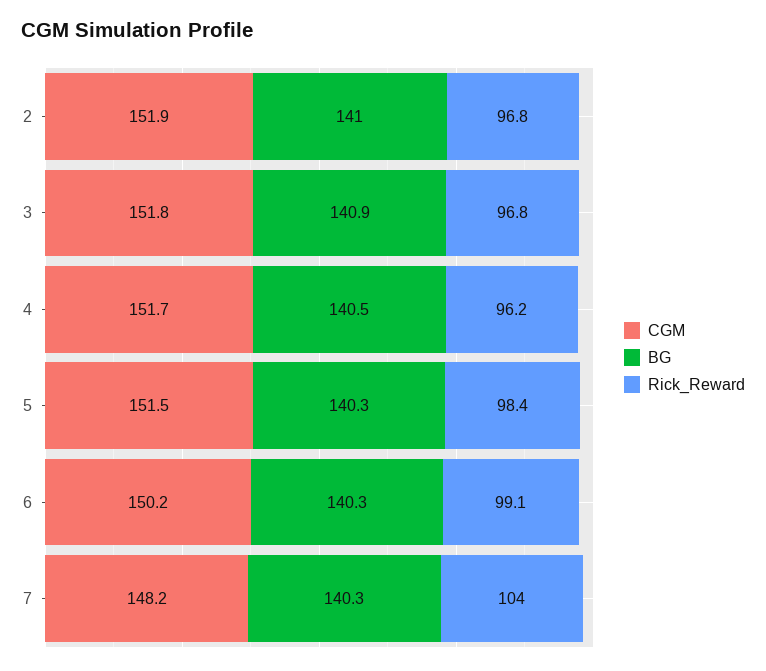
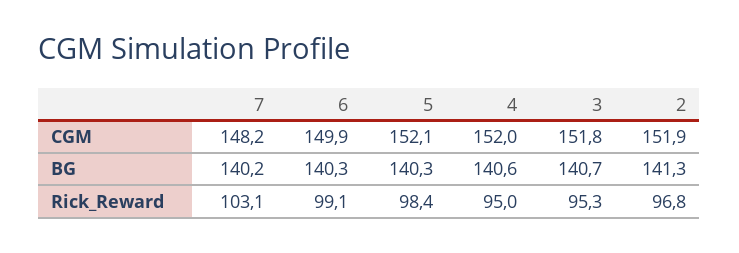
BG, 2: 141 -> 141.3
BG, 3: 140.9 -> 140.7
Rick_Reward, 3: 96.8 -> 95.3
CGM, 4: 151.7 -> 152
BG, 4: 140.5 -> 140.6
Rick_Reward, 4: 96.2 -> 95
CGM, 5: 151.5 -> 152.1
CGM, 6: 150.2 -> 149.9
BG, 7: 140.3 -> 140.2
Rick_Reward, 7: 104 -> 103.1

